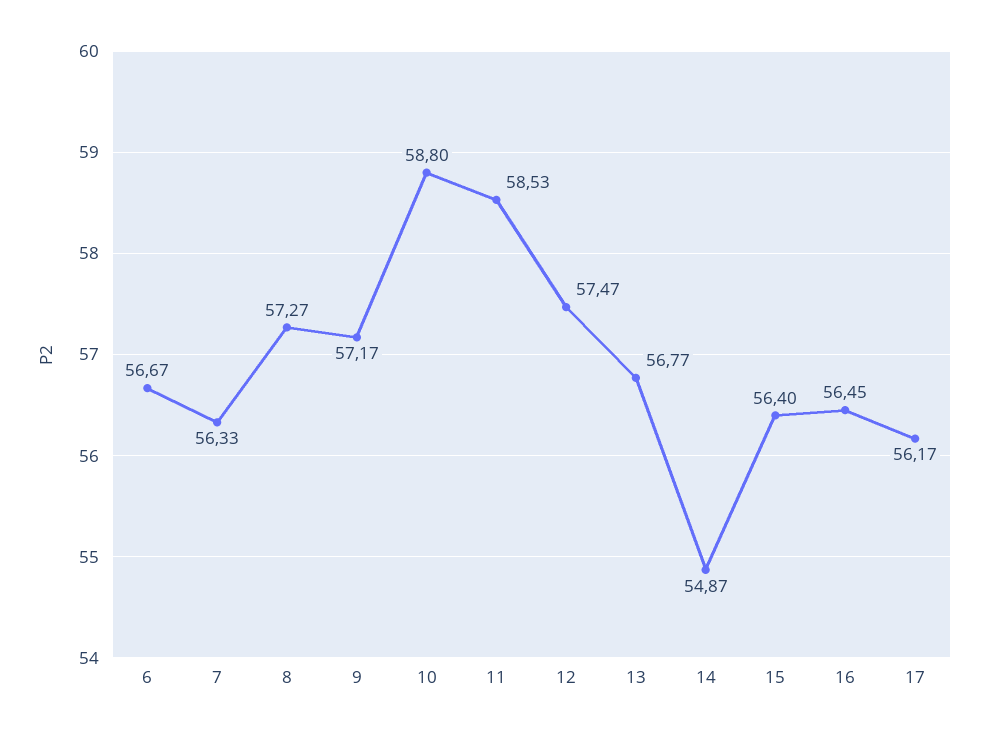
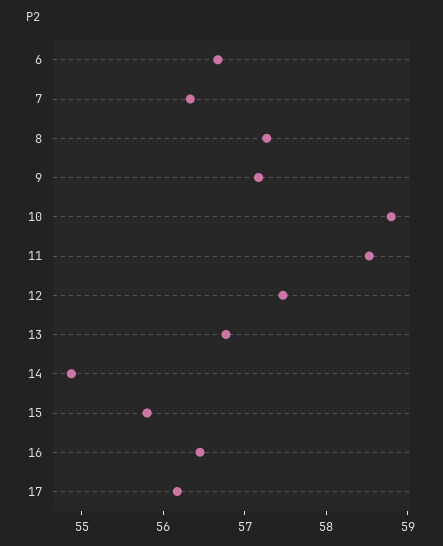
15: 56.4 -> 55.8

